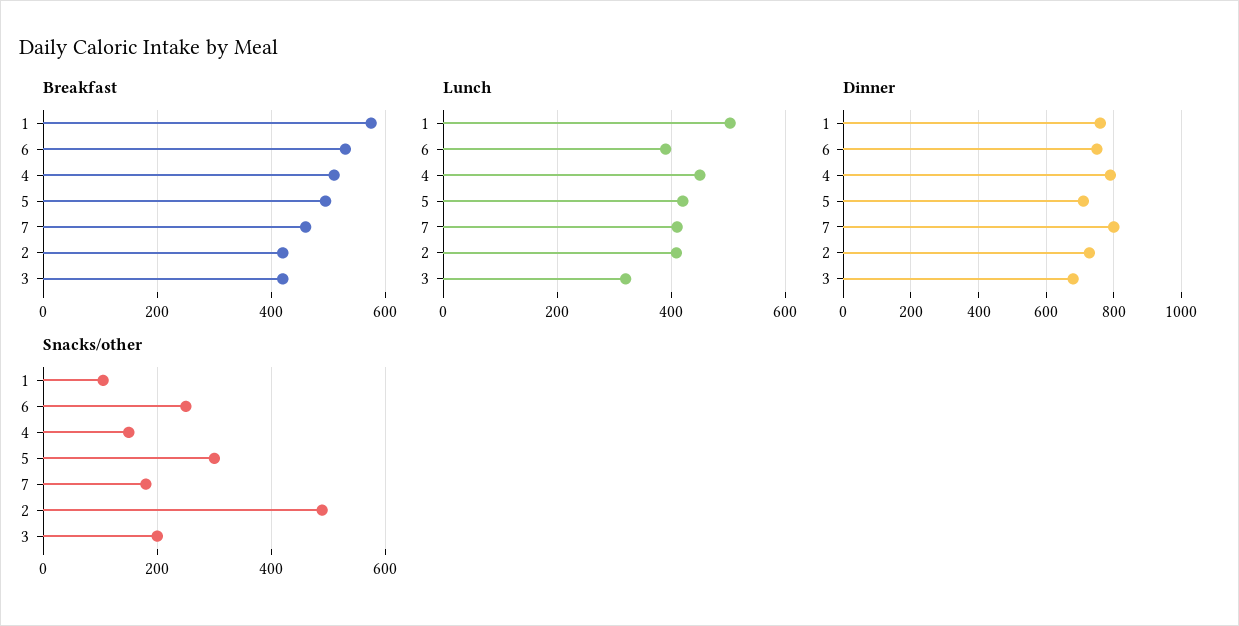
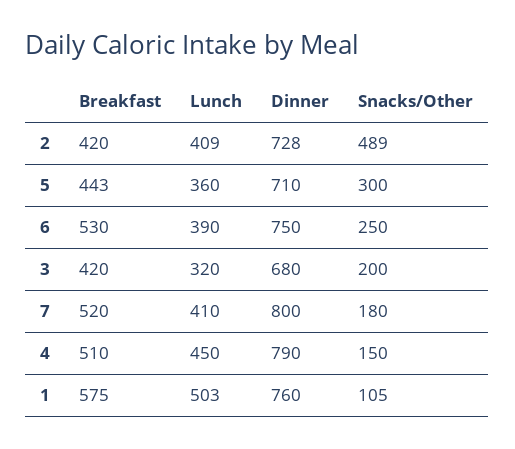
Breakfast, 5: 500 -> 443
Breakfast, 7: 460 -> 520
Lunch, 5: 420 -> 360

